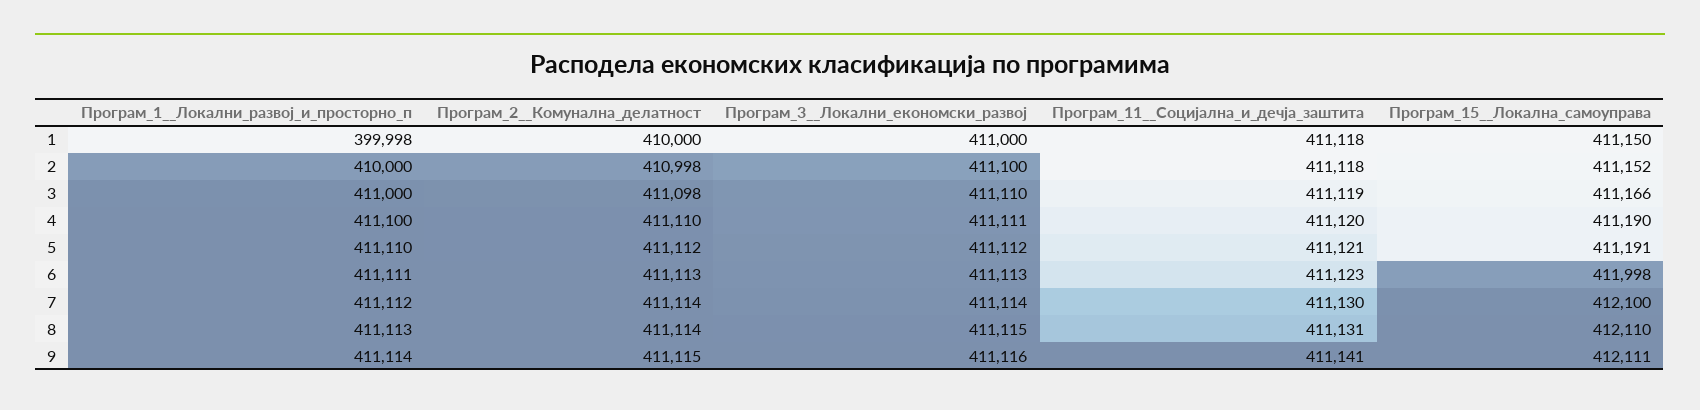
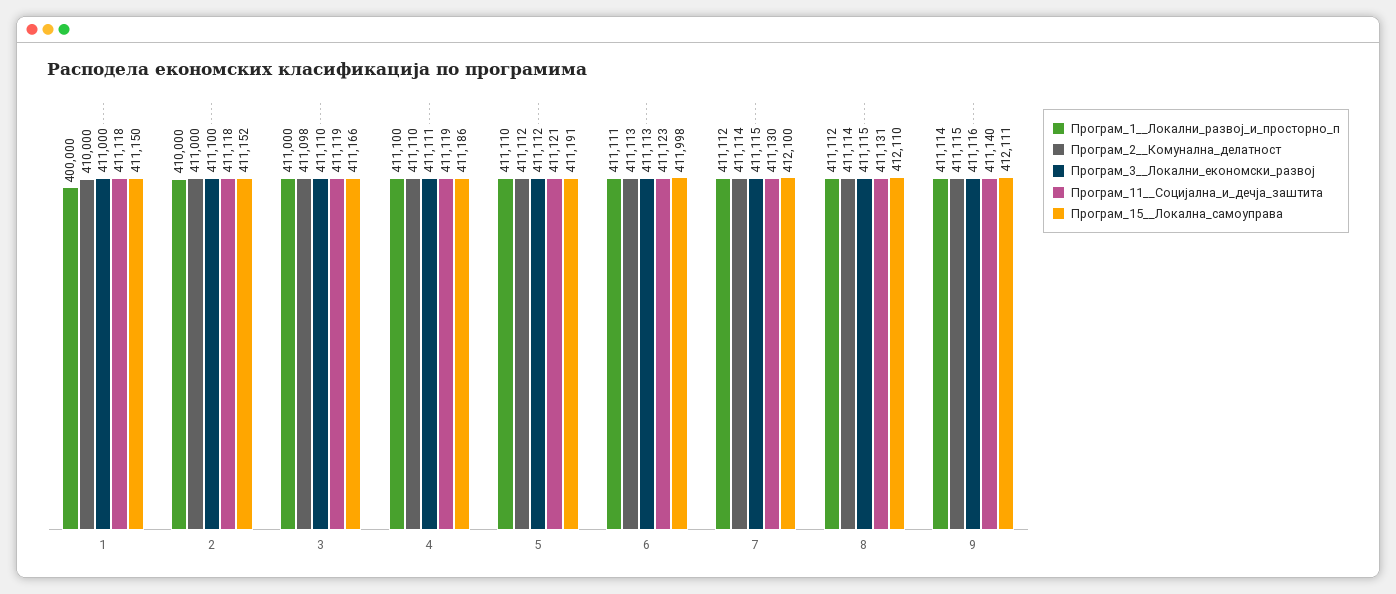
Програм_1__Локални_развој_и_просторно_п, 1: 399998 -> 400000
Програм_2__Комунална_делатност, 2: 410998 -> 411000
Програм_11__Социјална_и_дечја_заштита, 4: 411120 -> 411119
Програм_15__Локална_самоуправа, 4: 411190 -> 411186
Програм_3__Локални_економски_развој, 7: 411114 -> 411115
Програм_1__Локални_развој_и_просторно_п, 8: 411113 -> 411112
Програм_11__Социјална_и_дечја_заштита, 9: 411141 -> 411140

